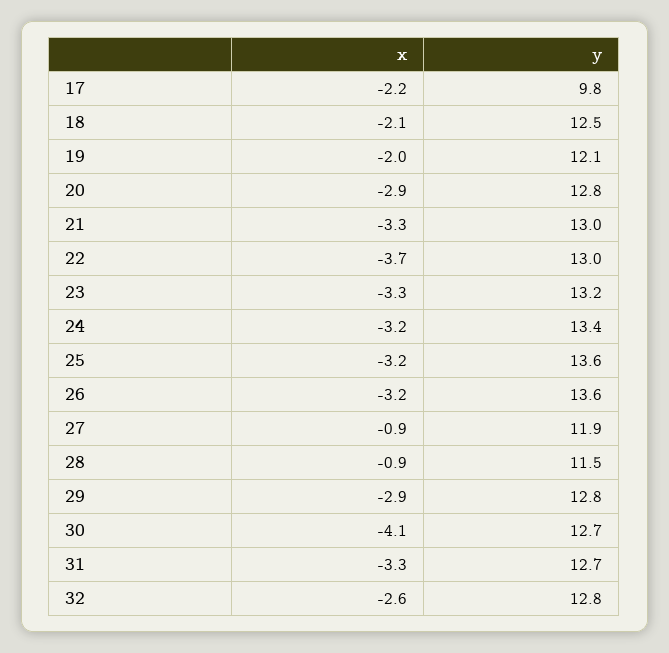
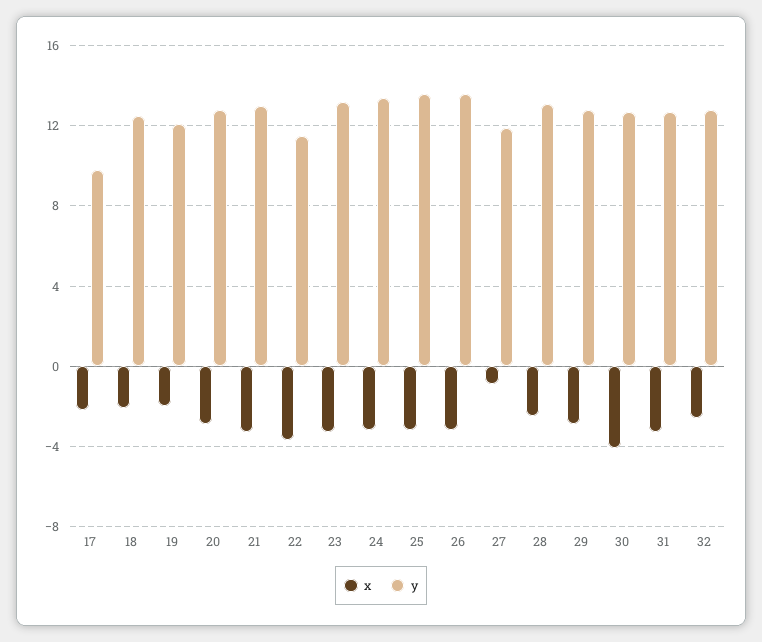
y, 22: 13 -> 11.5
x, 28: -0.9 -> -2.5
y, 28: 11.5 -> 13

